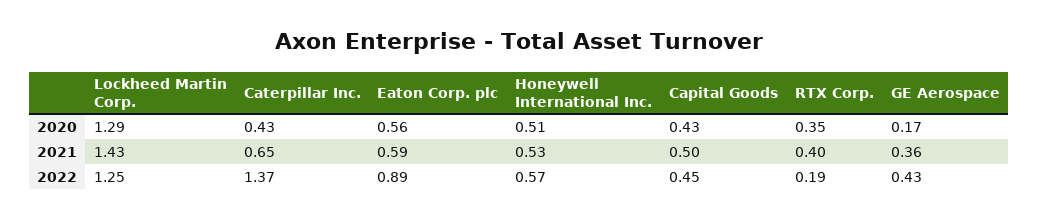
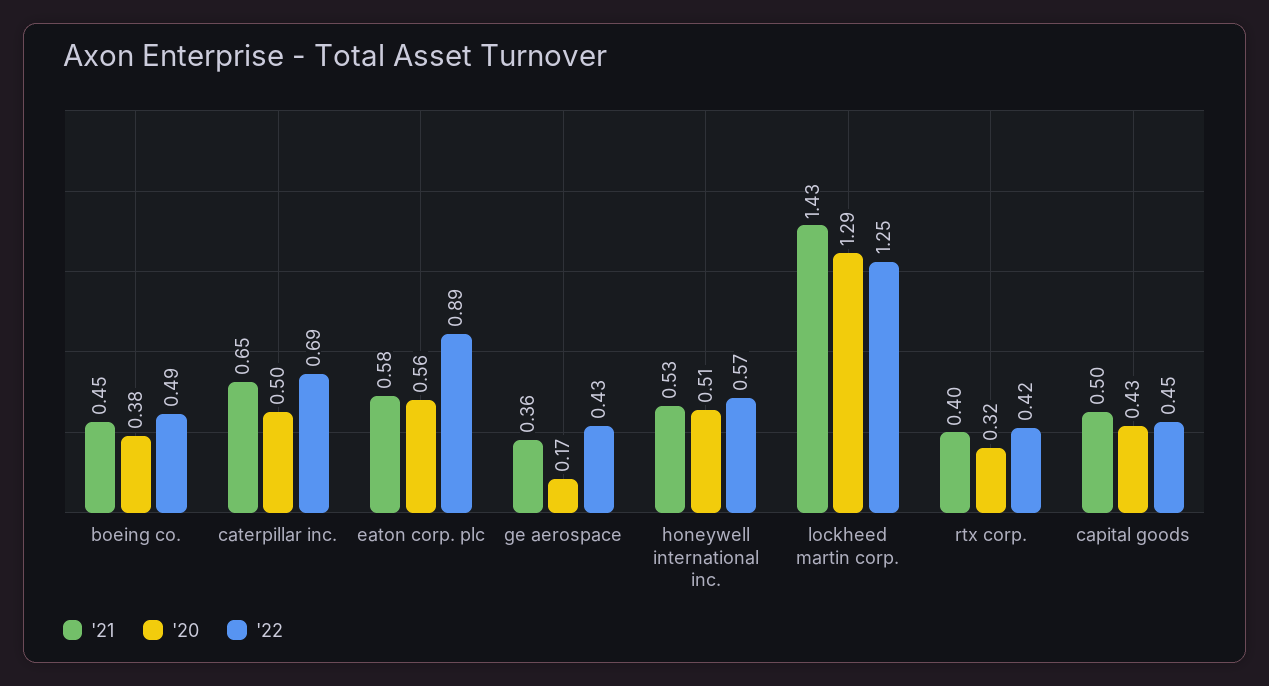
2020, Caterpillar Inc.: 0.43 -> 0.5
2020, RTX Corp.: 0.35 -> 0.32
2021, Eaton Corp. plc: 0.59 -> 0.58
2022, Caterpillar Inc.: 1.37 -> 0.69
2022, RTX Corp.: 0.19 -> 0.42
2021, boeing co.: none -> 0.45
2020, boeing co.: none -> 0.38
2022, boeing co.: none -> 0.49

